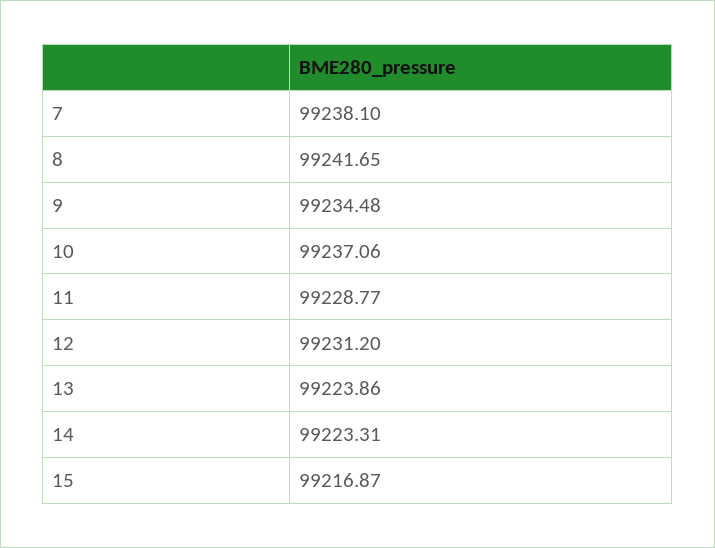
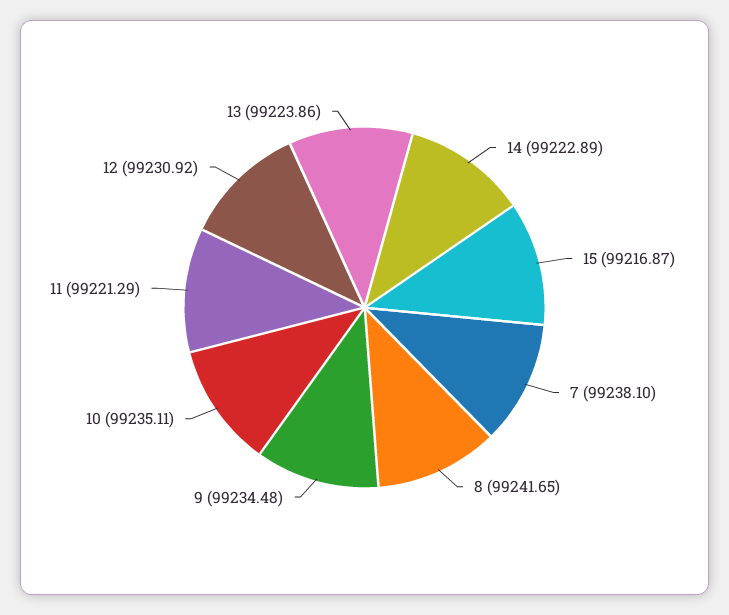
10: 99237.06 -> 99235.11
11: 99228.77 -> 99221.29
12: 99231.2 -> 99230.92
14: 99223.31 -> 99222.89

